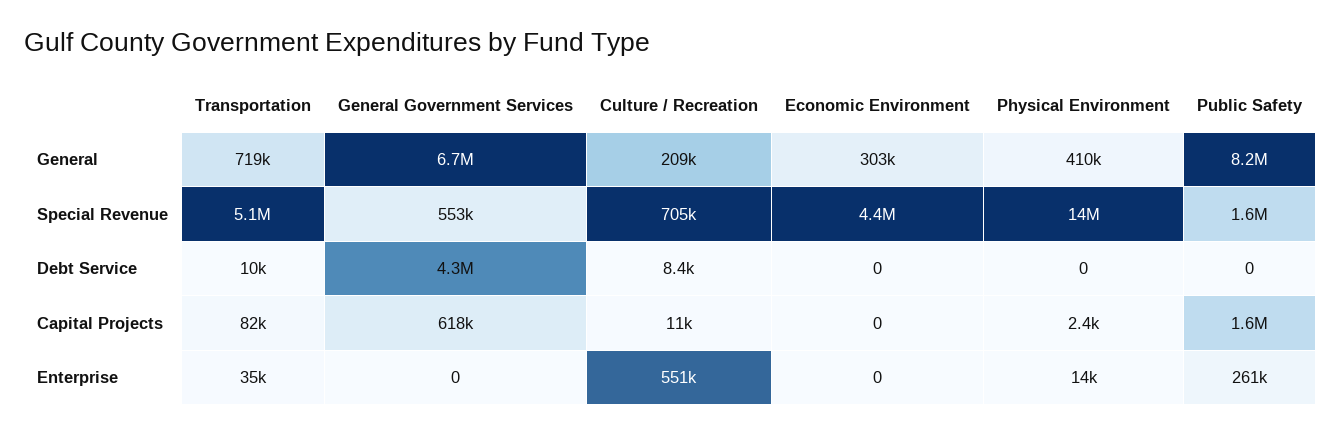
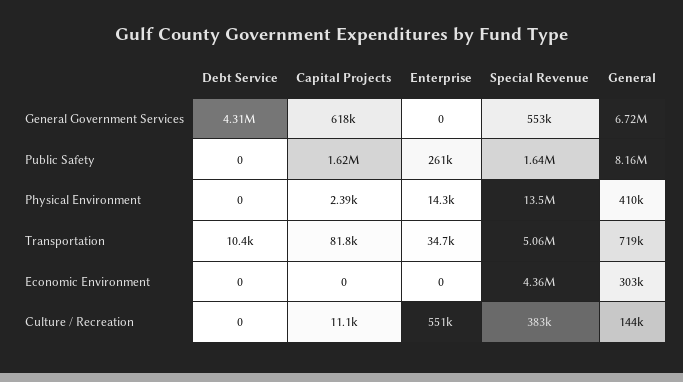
Culture / Recreation, General: 209000 -> 144000
Culture / Recreation, Special Revenue: 705000 -> 383000
Culture / Recreation, Debt Service: 8400 -> 0

